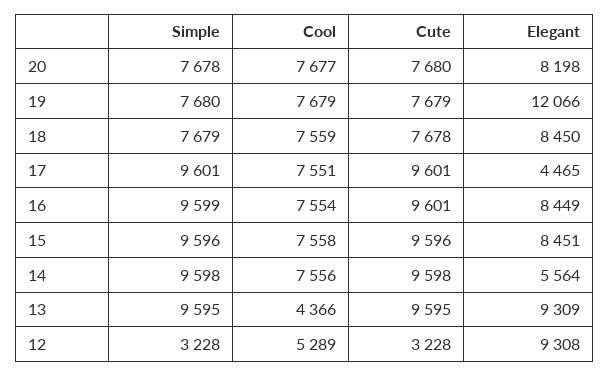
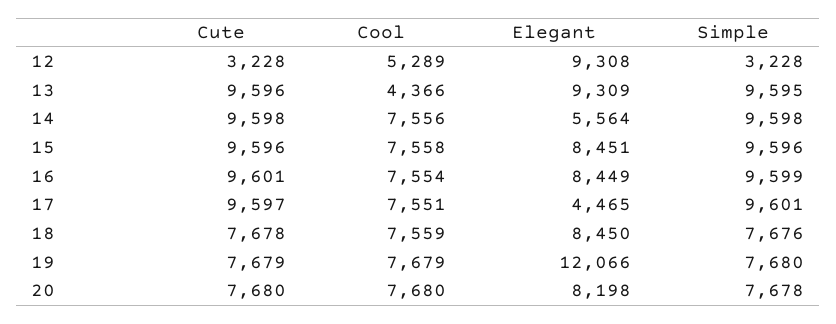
Cool, 20: 7677 -> 7680
Simple, 18: 7679 -> 7676
Cute, 17: 9601 -> 9597
Cute, 13: 9595 -> 9596

